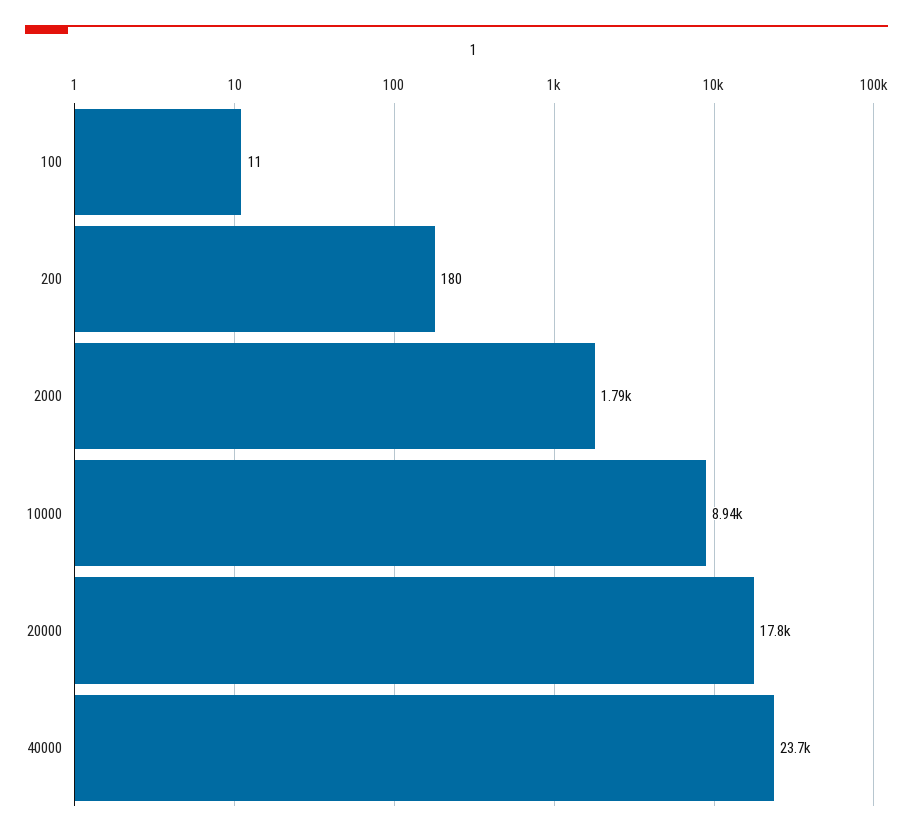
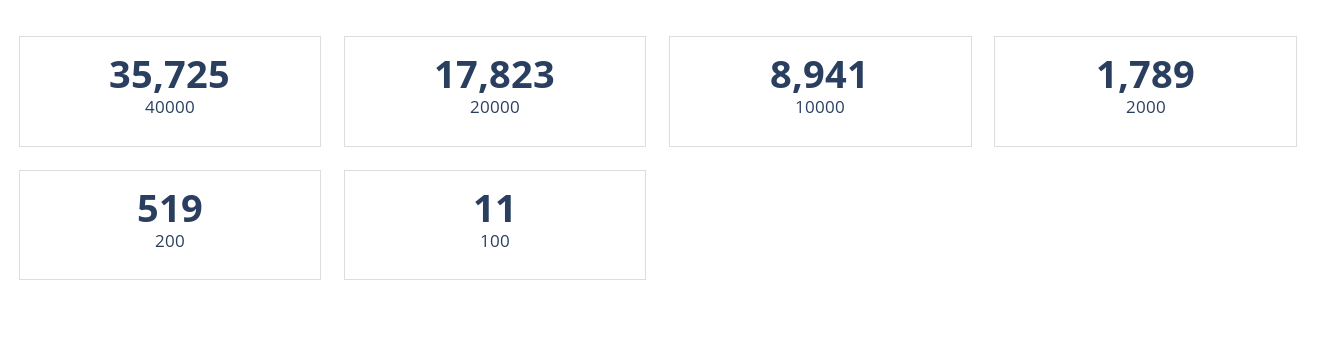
200: 180 -> 519
40000: 23700 -> 35725

